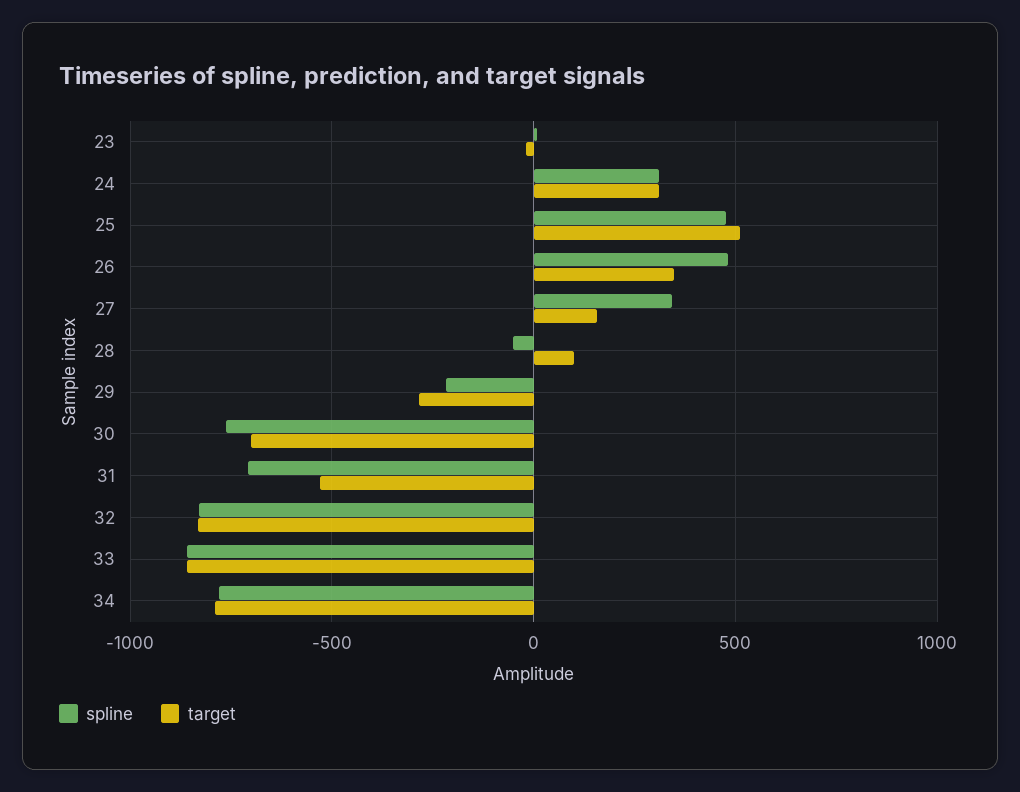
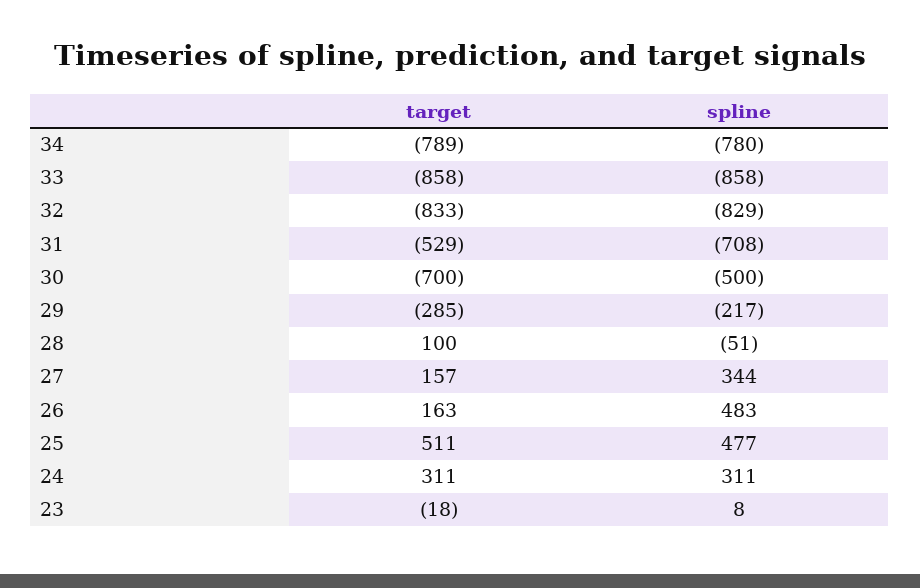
target, 26: 350 -> 163
spline, 30: -750 -> -500

